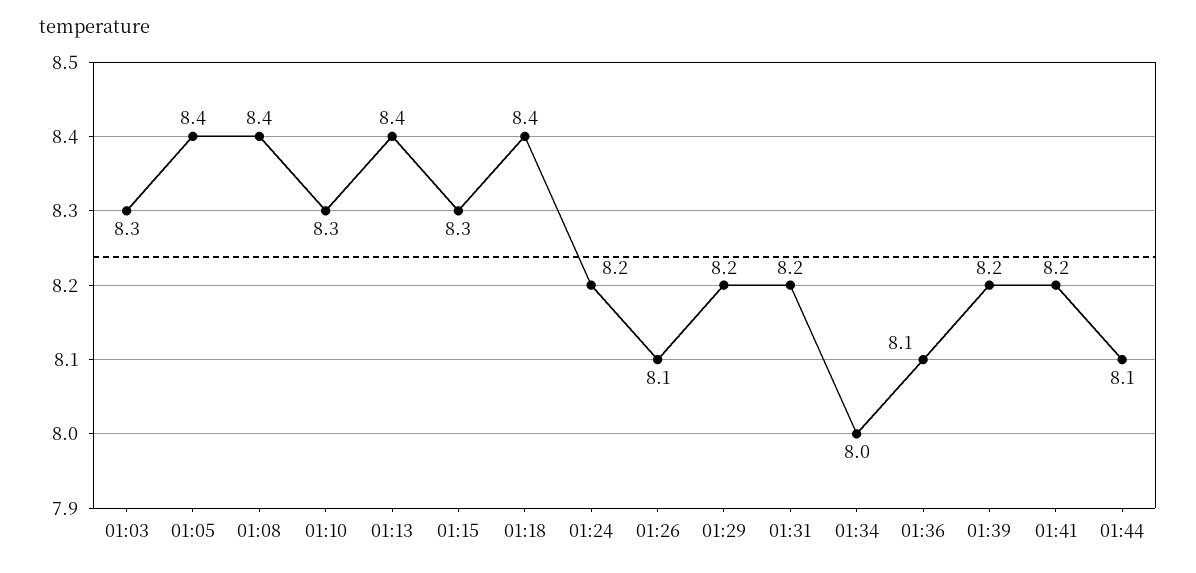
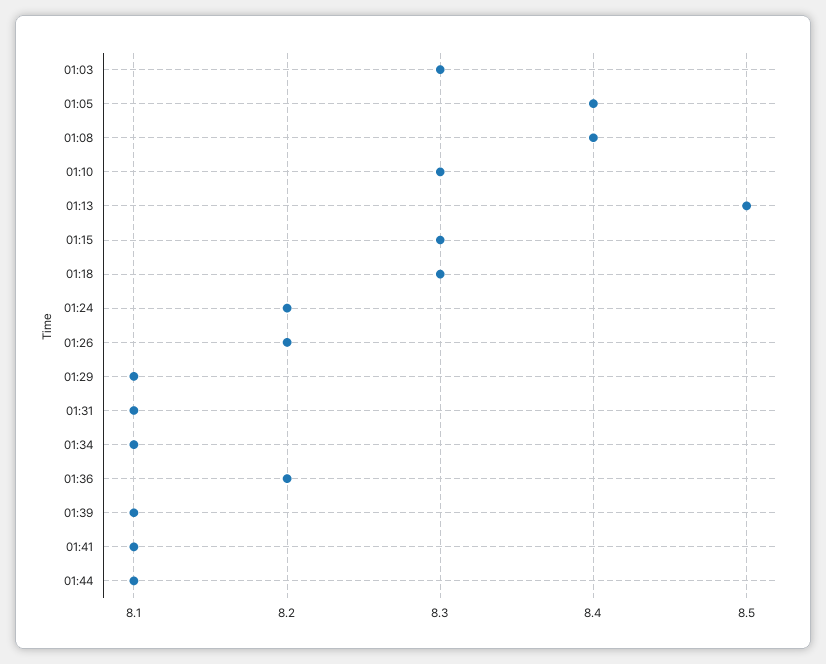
01:13: 8.4 -> 8.5
01:18: 8.4 -> 8.3
01:26: 8.1 -> 8.2
01:29: 8.2 -> 8.1
01:31: 8.2 -> 8.1
01:34: 8 -> 8.1
01:36: 8.1 -> 8.2
01:39: 8.2 -> 8.1
01:41: 8.2 -> 8.1

